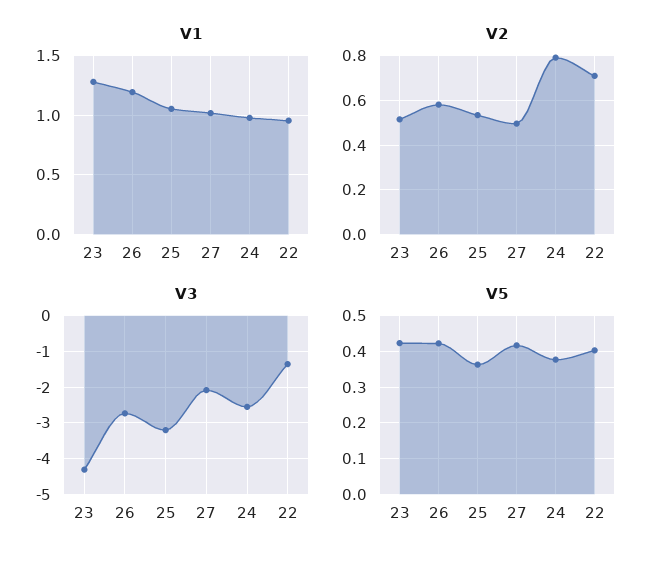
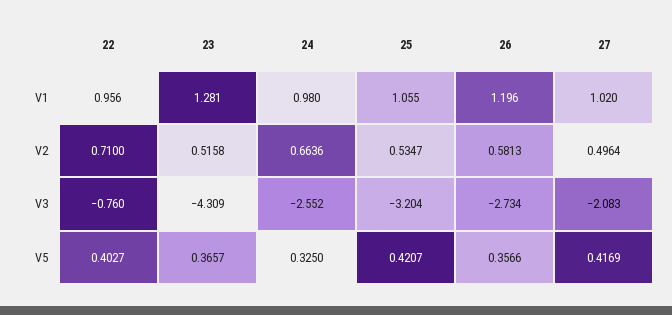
V2, 24: 0.8 -> 0.6636
V3, 22: -1.4 -> -0.76
V5, 23: 0.42 -> 0.3657
V5, 26: 0.42 -> 0.3566
V5, 25: 0.36 -> 0.4207
V5, 24: 0.38 -> 0.325

